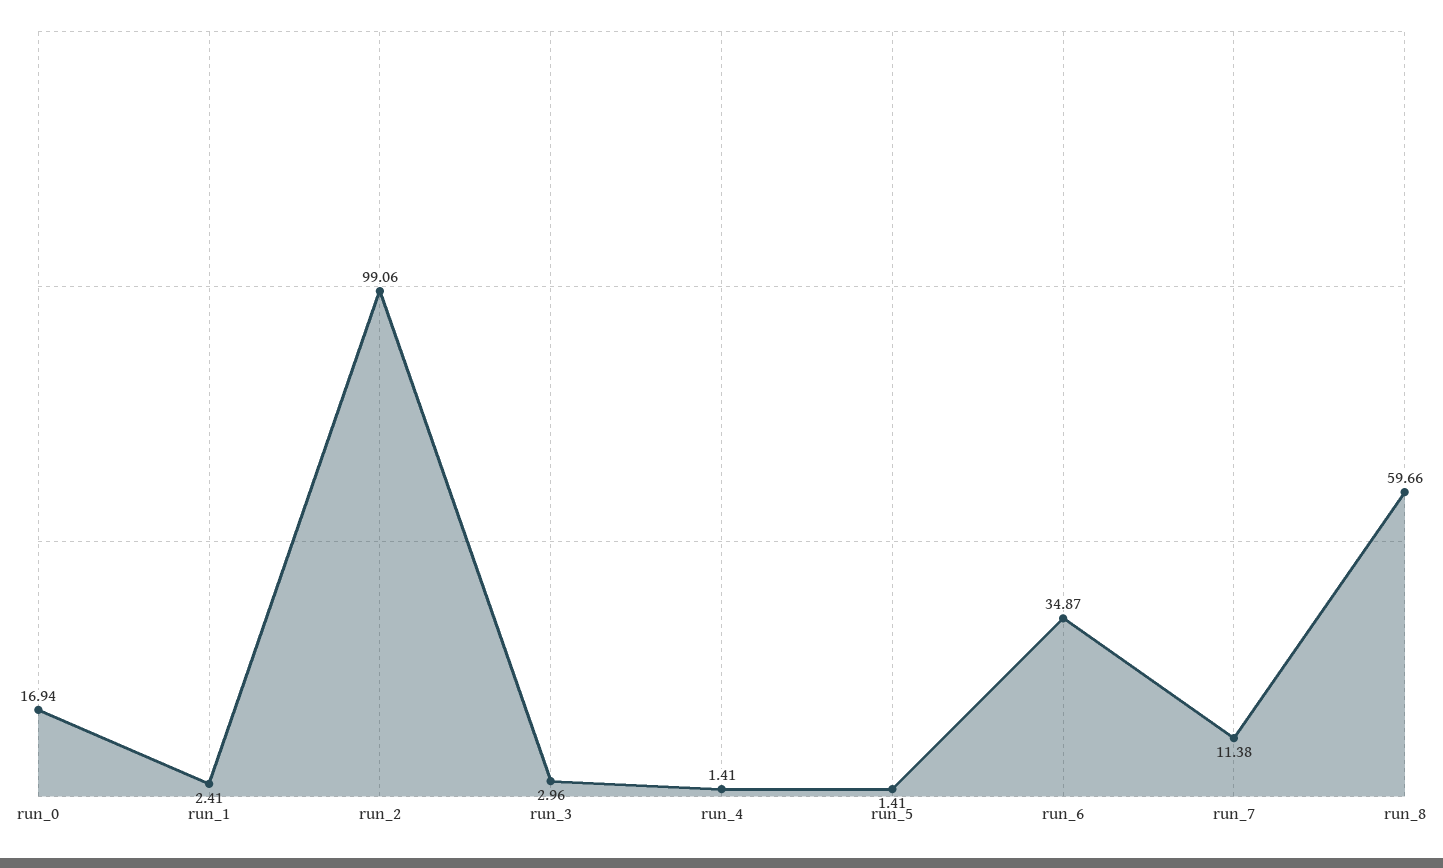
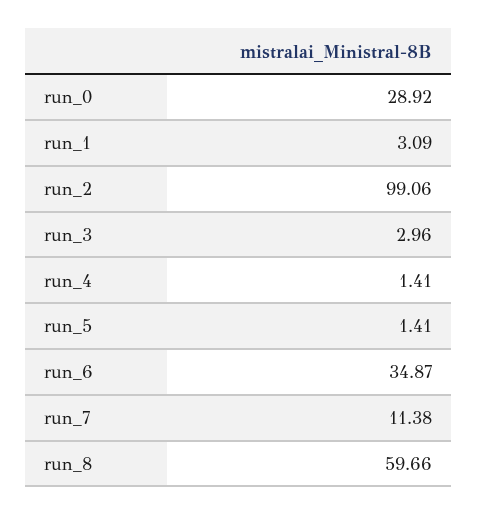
run_0: 16.94 -> 28.92
run_1: 2.41 -> 3.09

